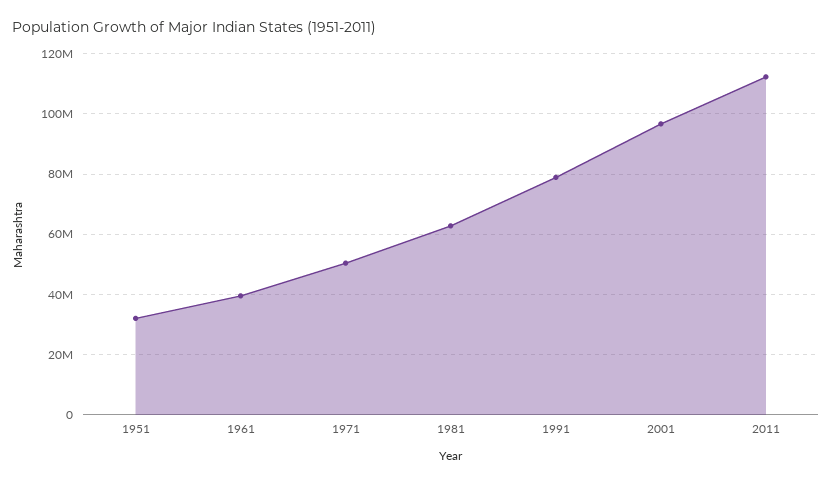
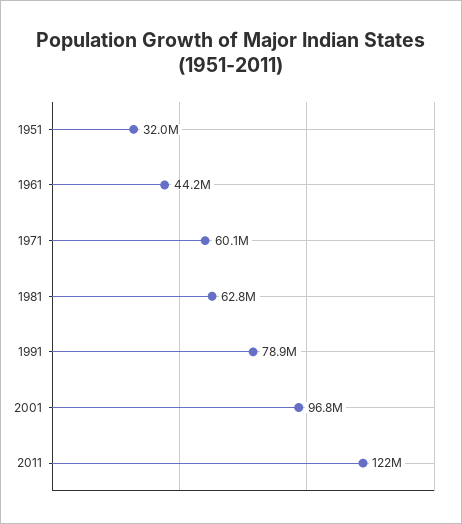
1961: 40000000 -> 44200000
1971: 50000000 -> 60100000
2011: 112000000 -> 122000000

